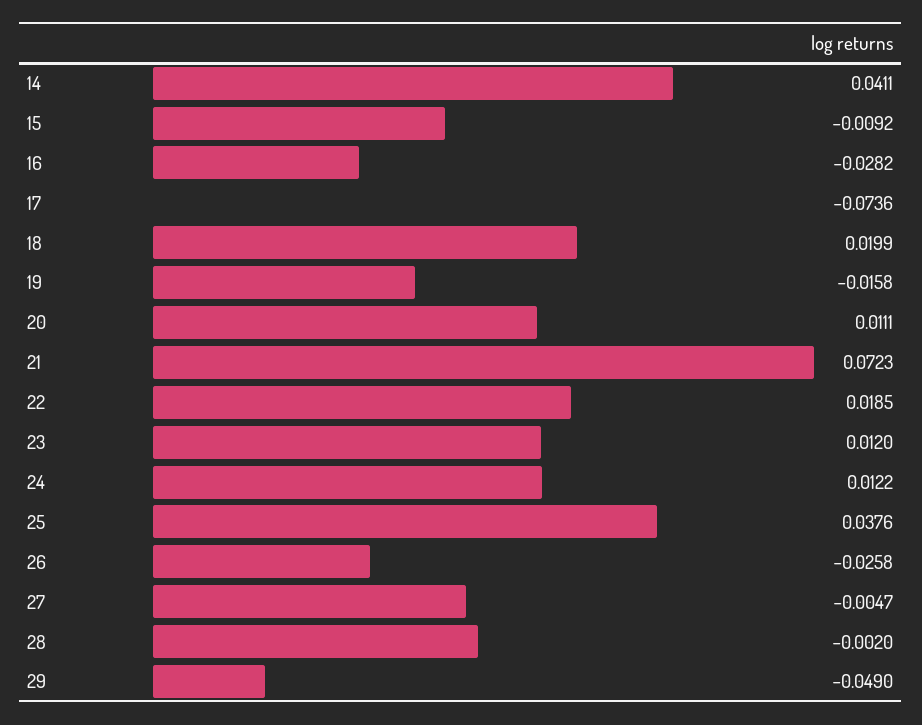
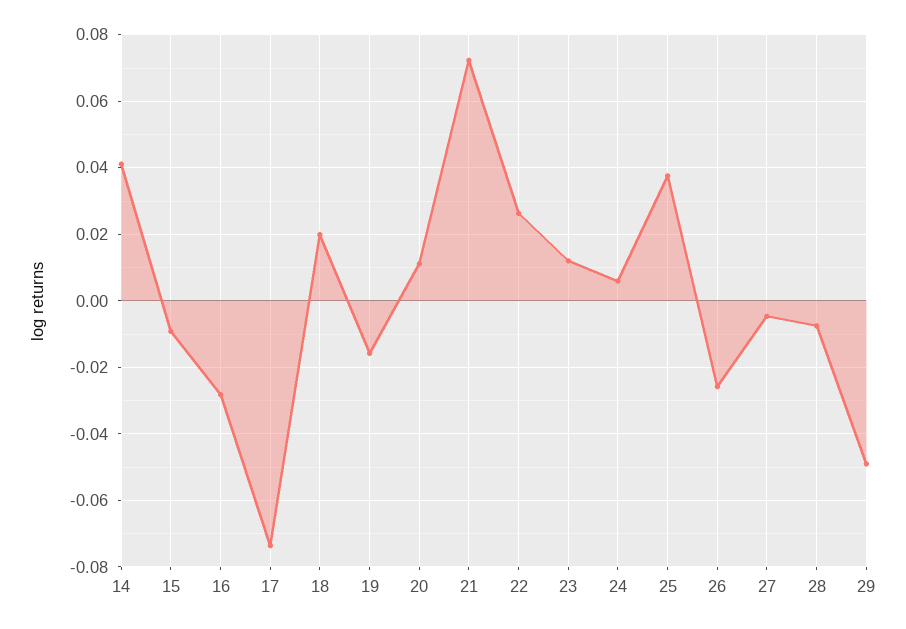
22: 0.0185 -> 0.026
24: 0.0122 -> 0.006
28: -0.002 -> -0.008

